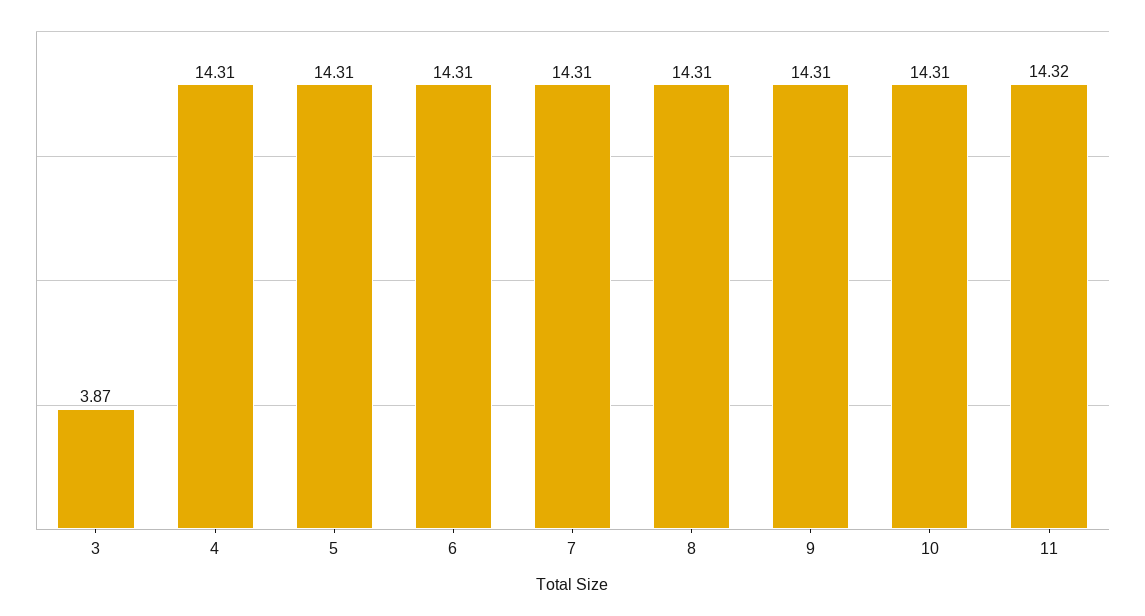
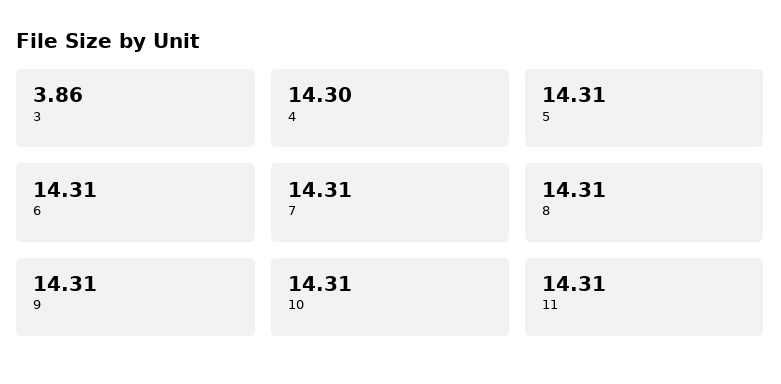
3: 3.87 -> 3.86
4: 14.31 -> 14.3
11: 14.32 -> 14.31

